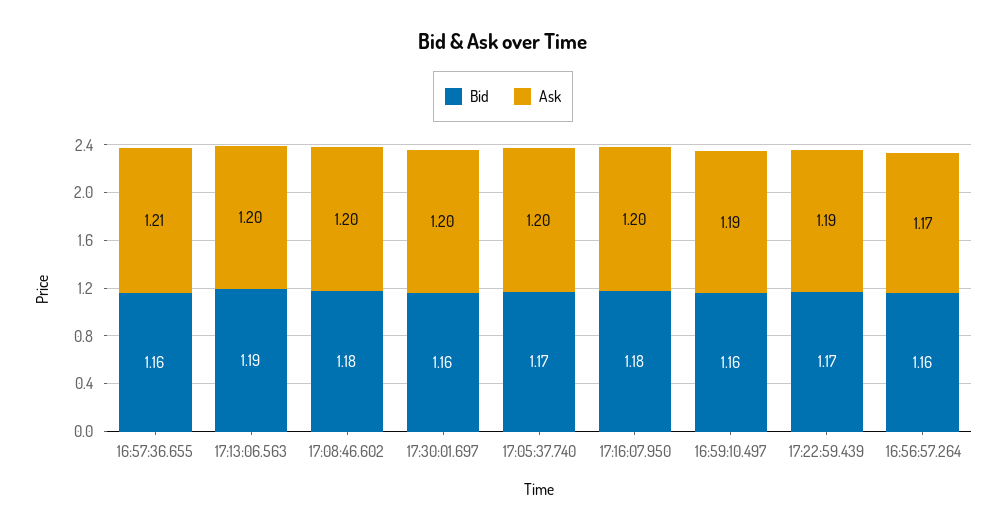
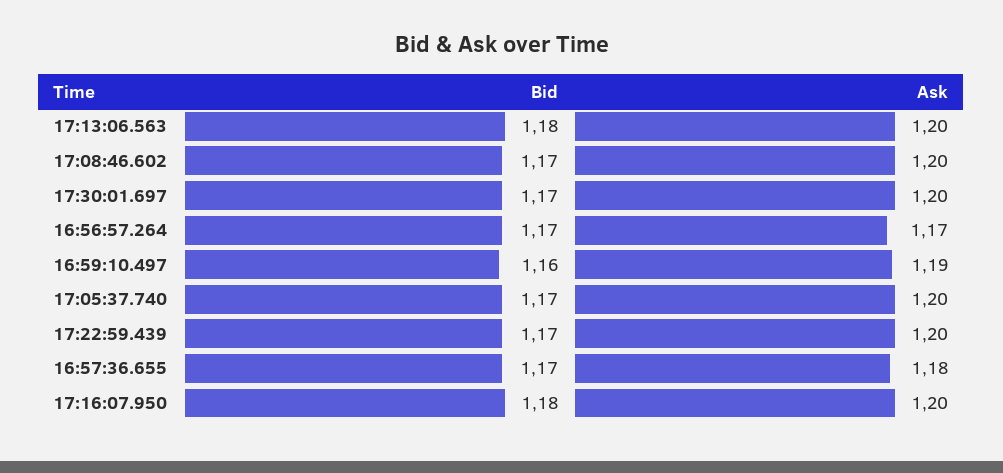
Bid, 16:57:36.655: 1.16 -> 1.17
Ask, 16:57:36.655: 1.21 -> 1.18
Bid, 17:13:06.563: 1.19 -> 1.18
Bid, 17:08:46.602: 1.18 -> 1.17
Bid, 17:30:01.697: 1.16 -> 1.17
Ask, 17:22:59.439: 1.19 -> 1.2
Bid, 16:56:57.264: 1.16 -> 1.17

